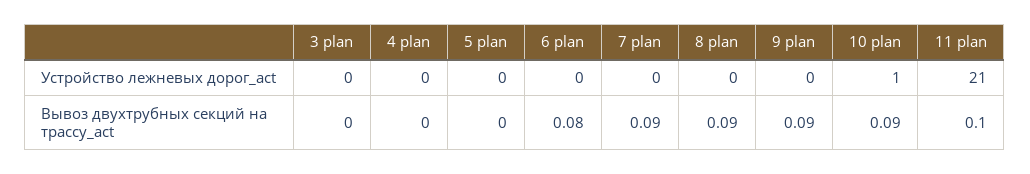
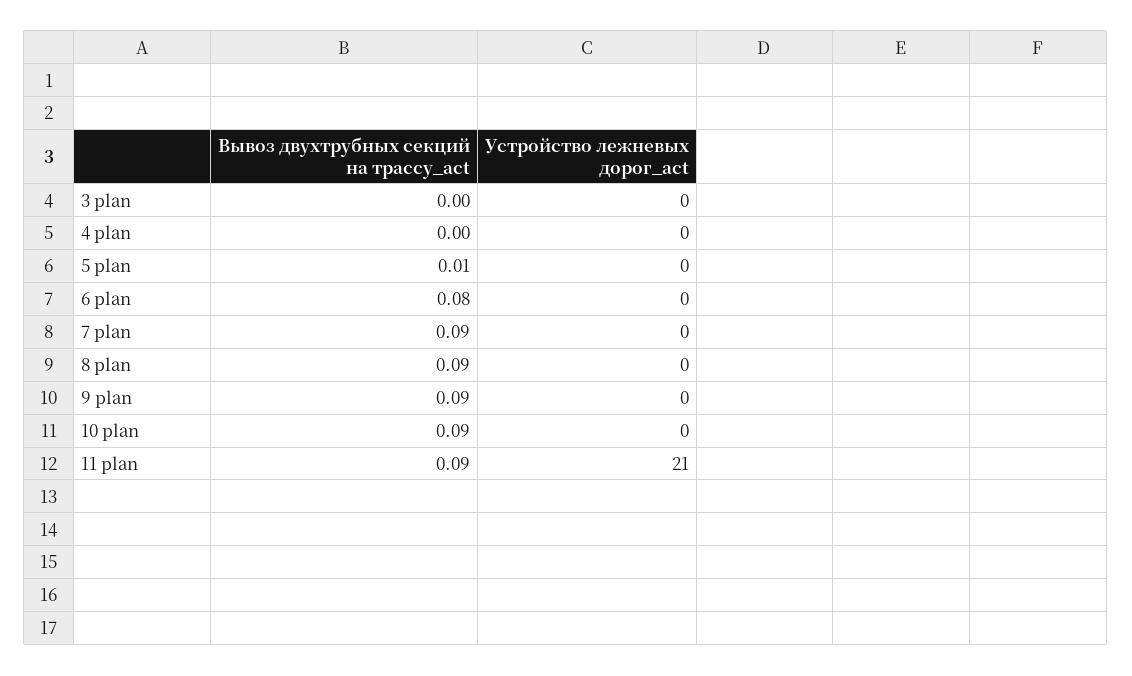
10 plan, Устройство лежневых дорог_act: 1 -> 0
5 plan, Вывоз двухтрубных секций на трассу_act: 0 -> 0.01
11 plan, Вывоз двухтрубных секций на трассу_act: 0.1 -> 0.09

